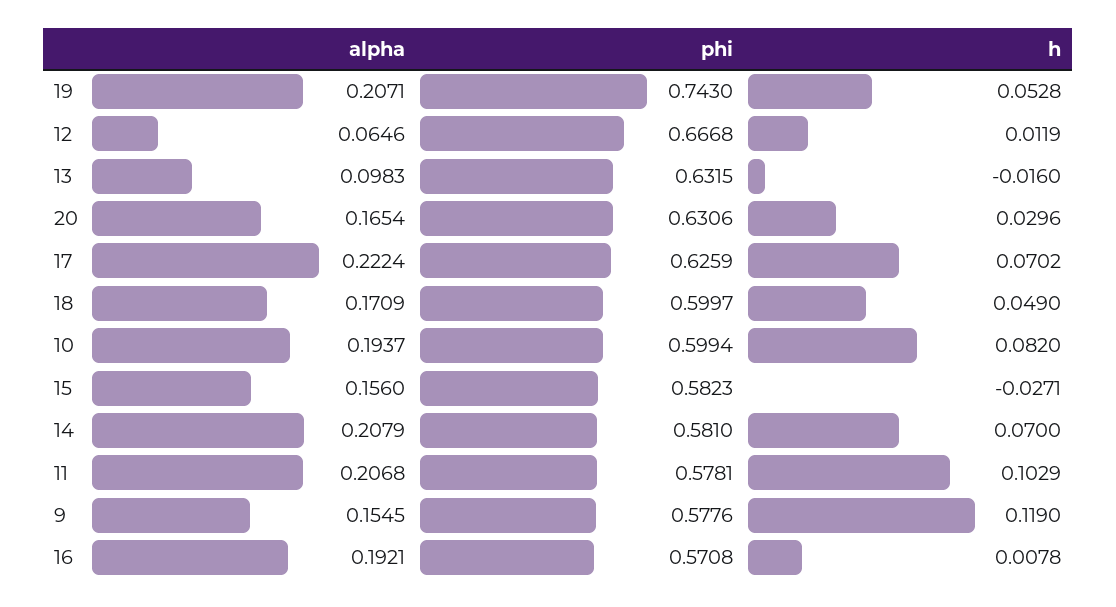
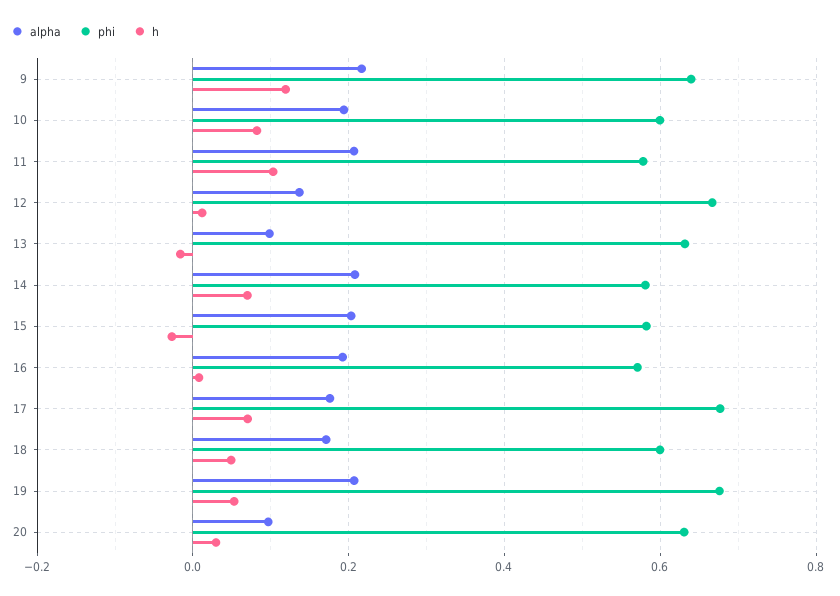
phi, 19: 0.743 -> 0.68
alpha, 12: 0.0646 -> 0.14
alpha, 20: 0.1654 -> 0.1
alpha, 17: 0.2224 -> 0.18
phi, 17: 0.6259 -> 0.68
alpha, 15: 0.156 -> 0.2
alpha, 9: 0.1545 -> 0.22
phi, 9: 0.5776 -> 0.64

